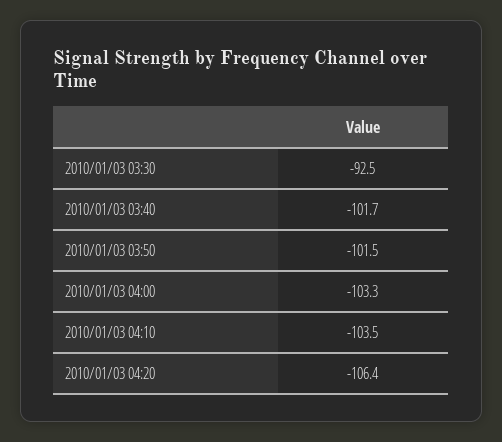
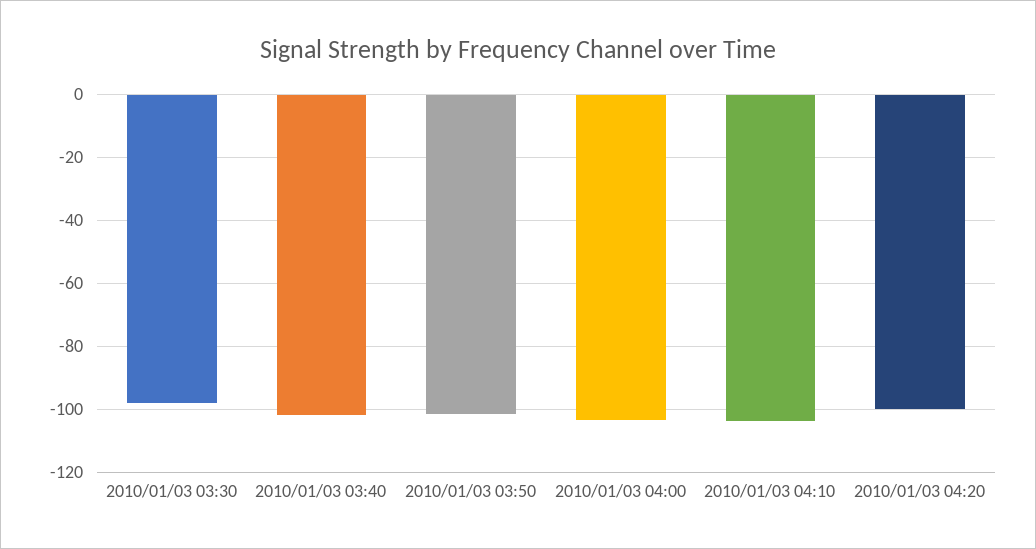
2010/01/03 03:30: -92.5 -> -98
2010/01/03 04:20: -106.4 -> -100

